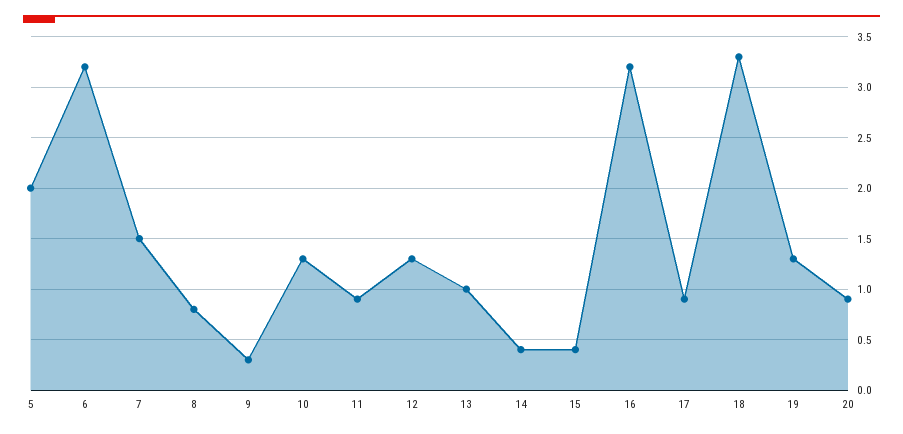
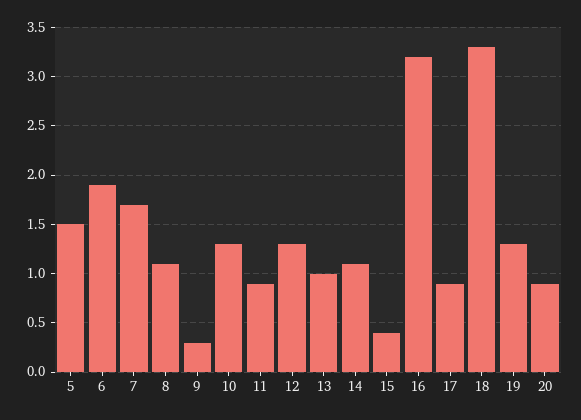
5: 2 -> 1.5
6: 3.2 -> 1.9
7: 1.5 -> 1.7
8: 0.8 -> 1.1
14: 0.4 -> 1.1

